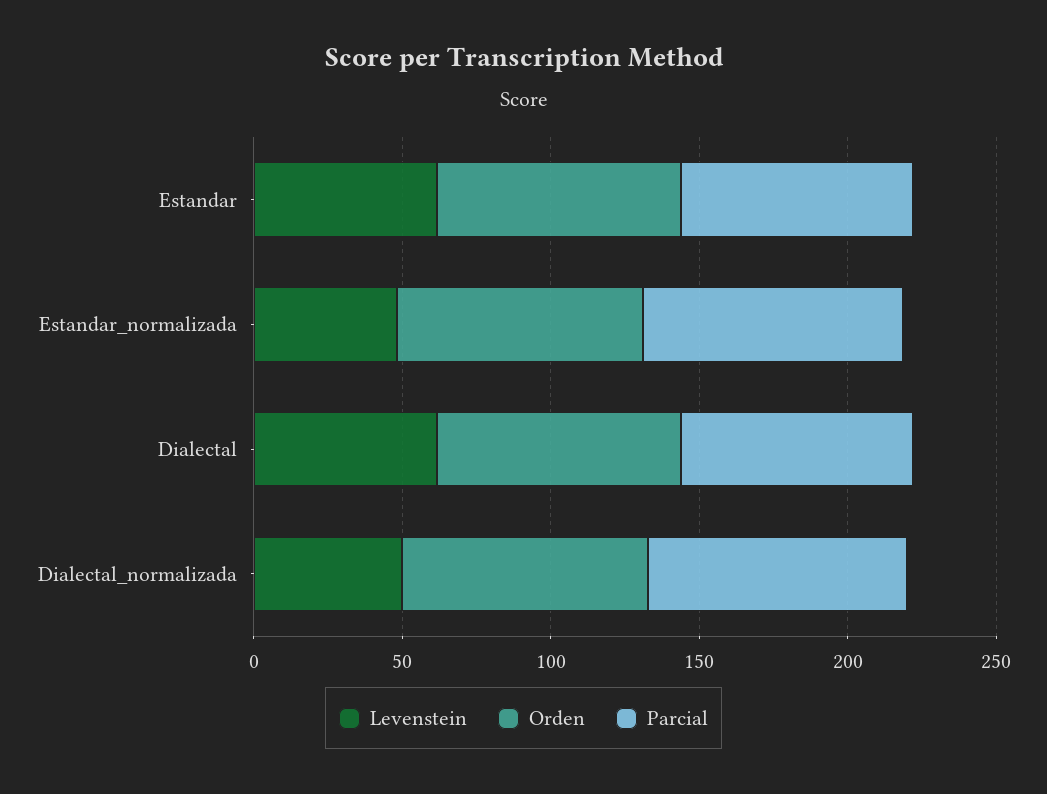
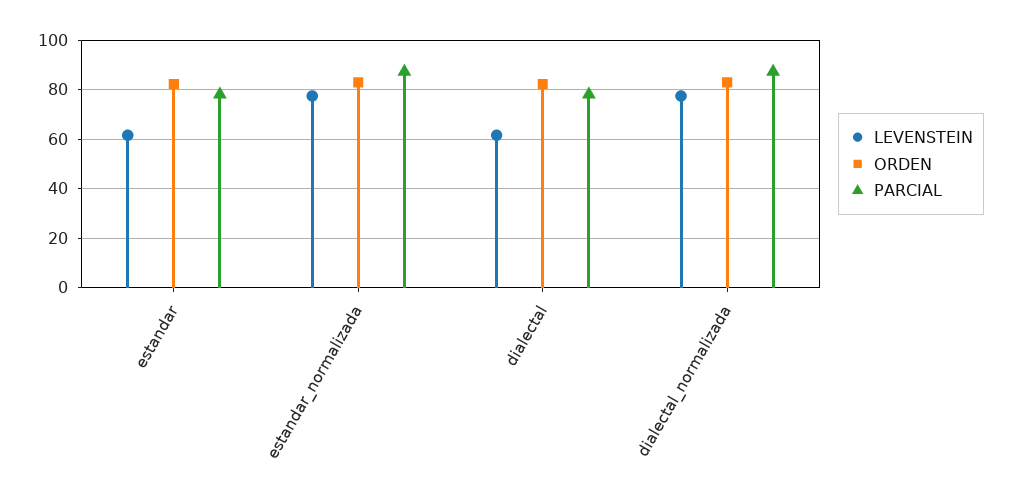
Levenstein, Estandar_normalizada: 50 -> 77.5
Levenstein, Dialectal_normalizada: 50 -> 77.5

